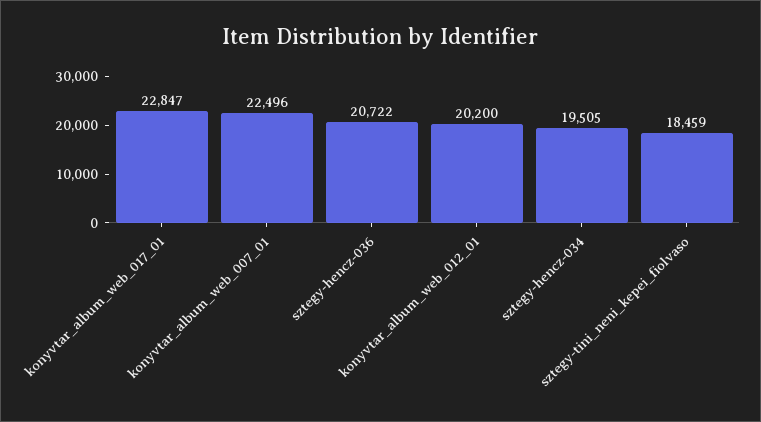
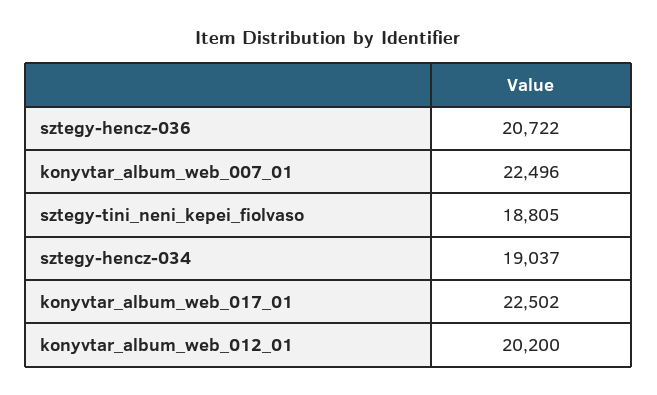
konyvtar_album_web_017_01: 22847 -> 22502
sztegy-hencz-034: 19505 -> 19037
sztegy-tini_neni_kepei_fiolvaso: 18459 -> 18805

